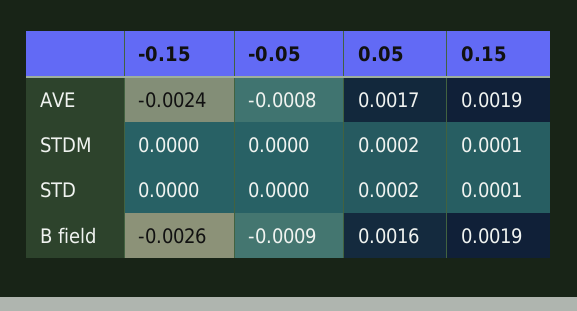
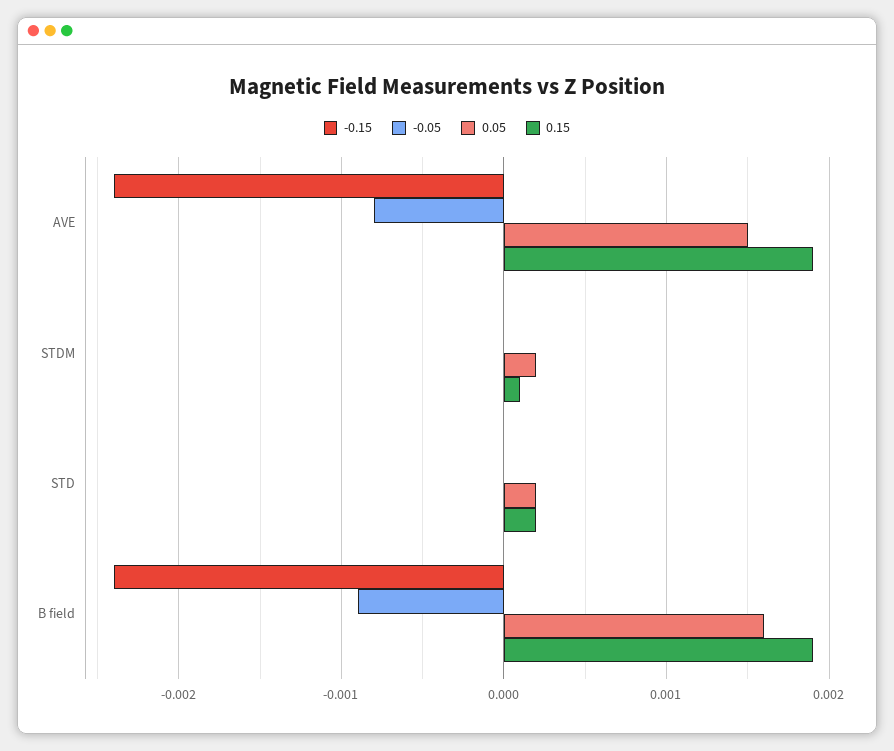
0.05, AVE: 0.0017 -> 0.0015
0.15, STD: 0.0001 -> 0.0002
-0.15, B field: -0.0026 -> -0.0024

